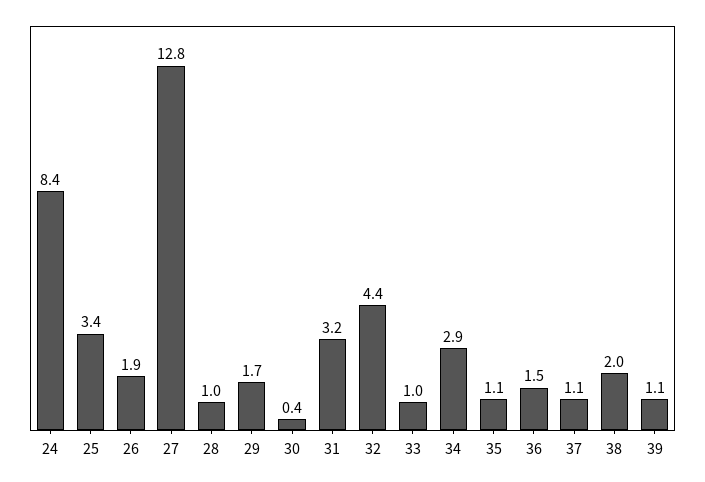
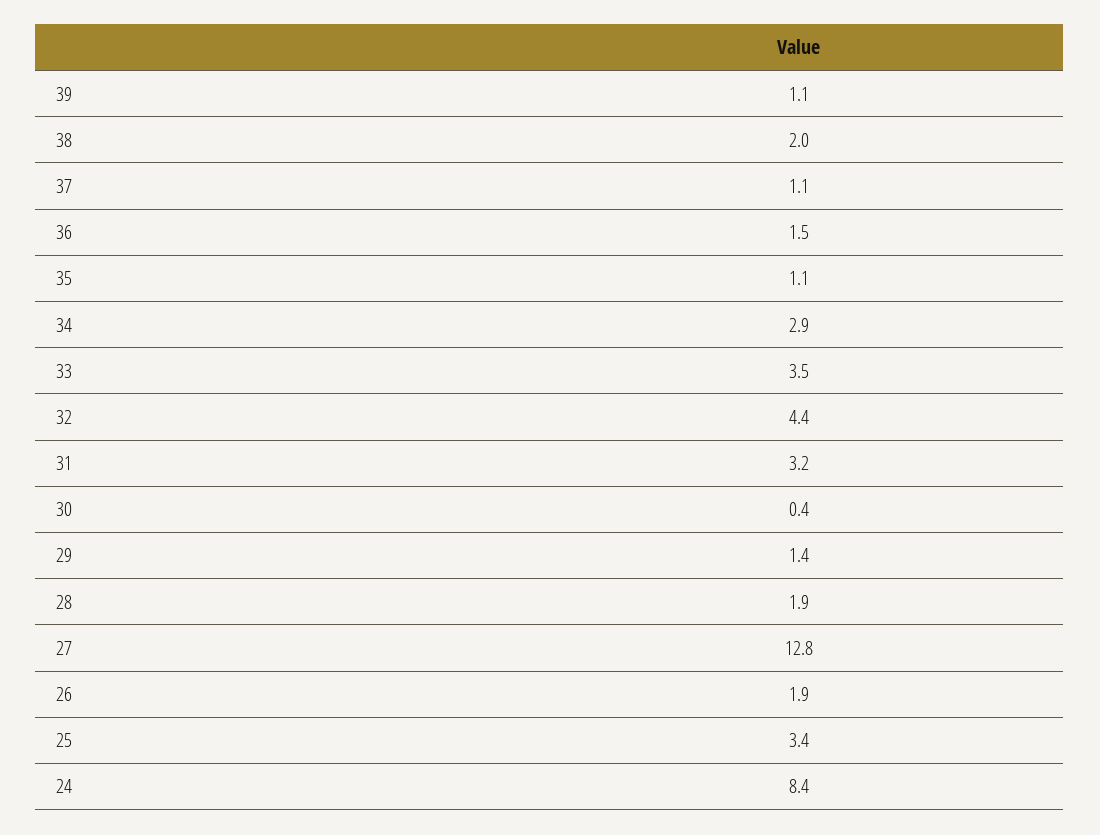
28: 1 -> 1.9
29: 1.7 -> 1.4
33: 1 -> 3.5

